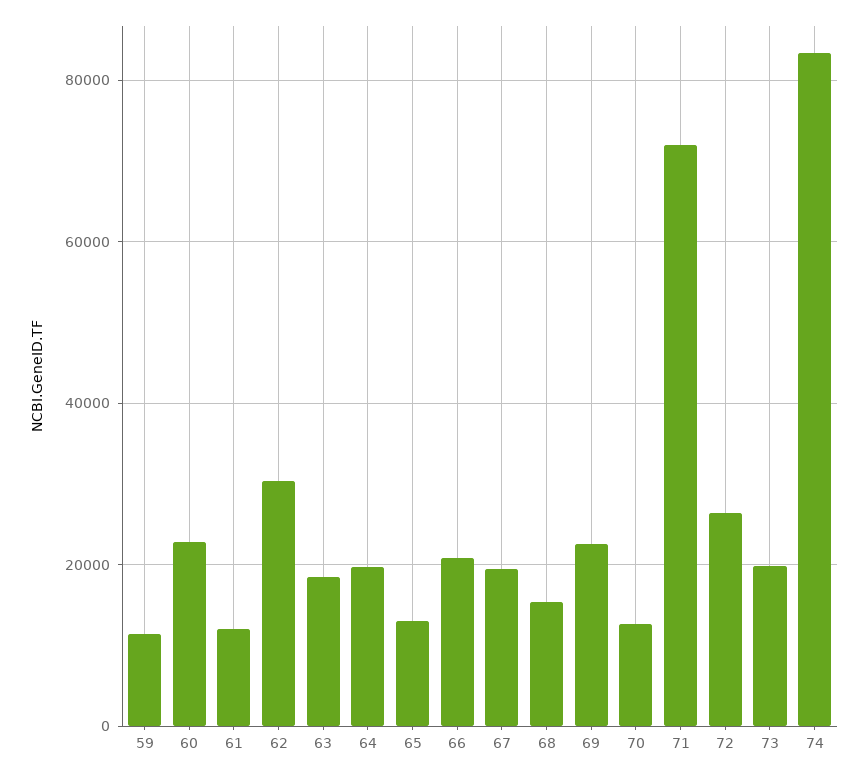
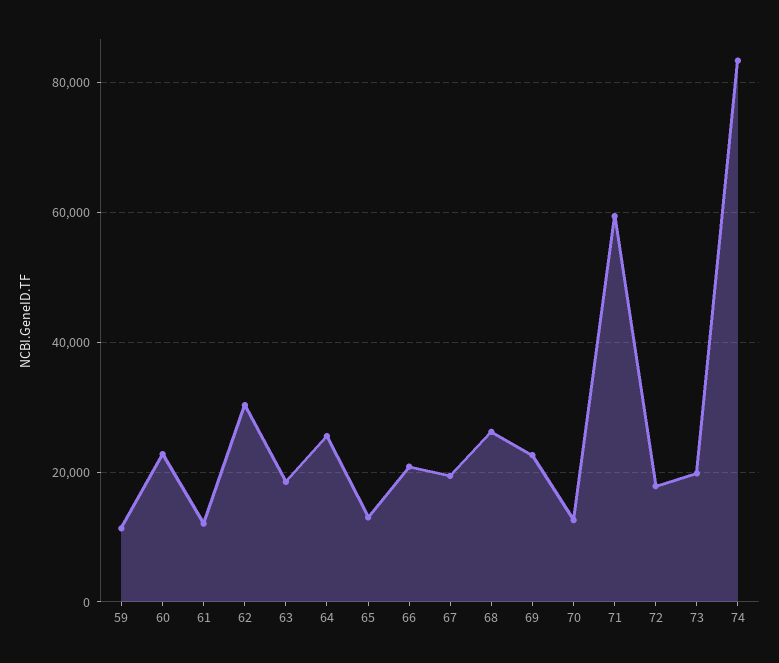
64: 20000 -> 26000
68: 16000 -> 26000
71: 72000 -> 60000
72: 26000 -> 18000

